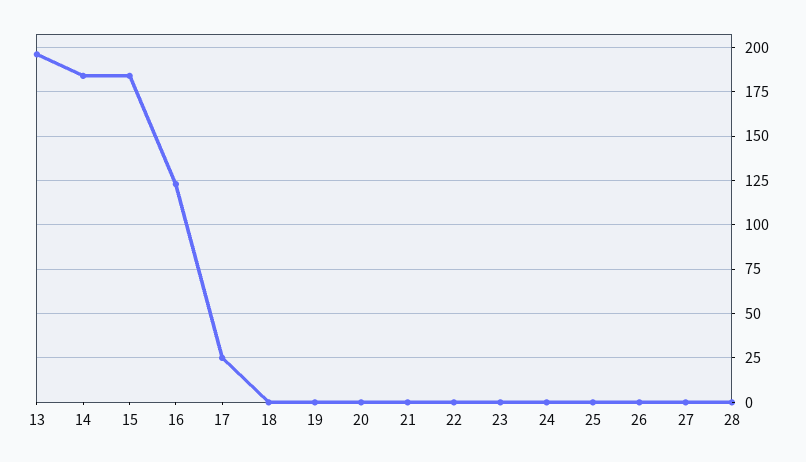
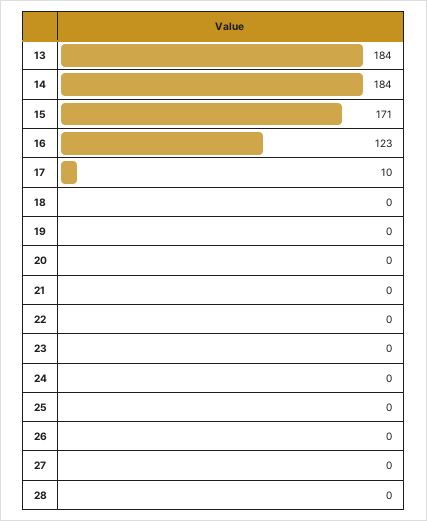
13: 195 -> 184
15: 185 -> 171
17: 25 -> 10

